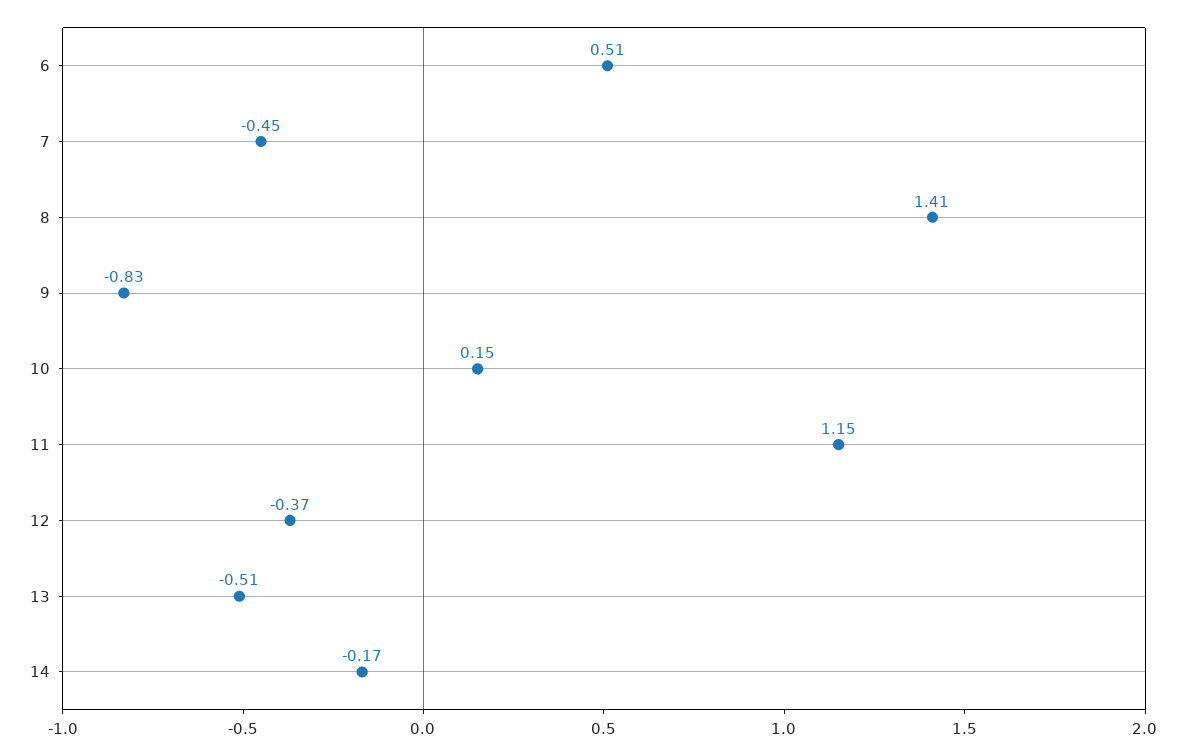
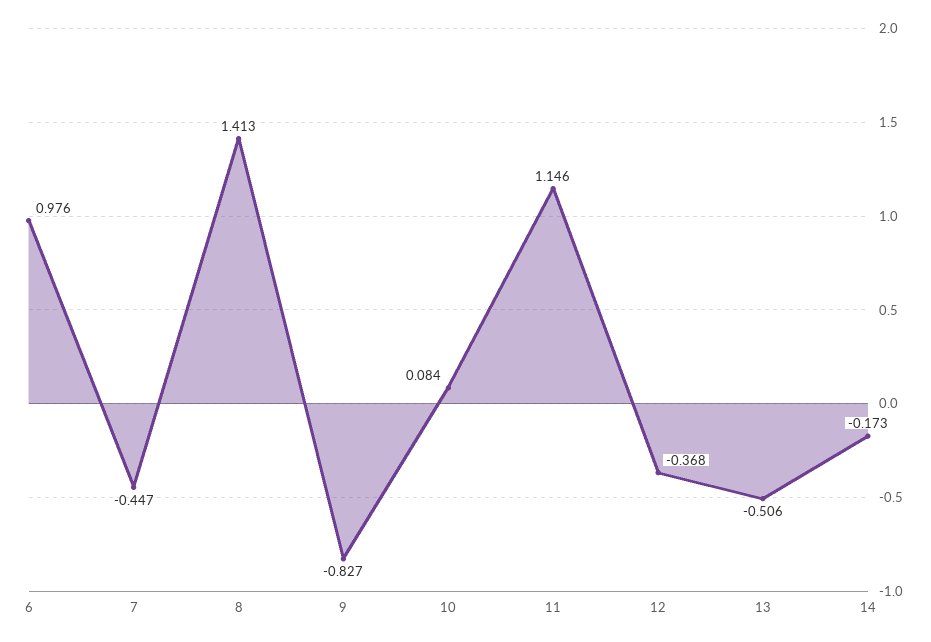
6: 0.51 -> 0.976
10: 0.15 -> 0.084

